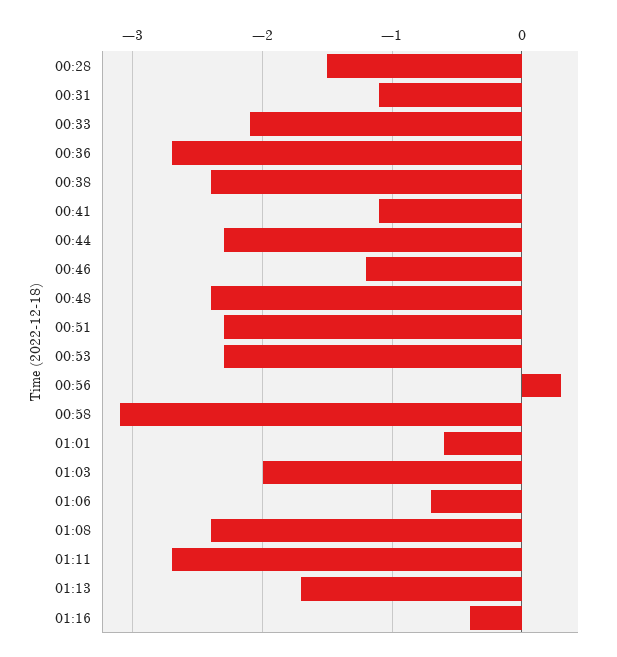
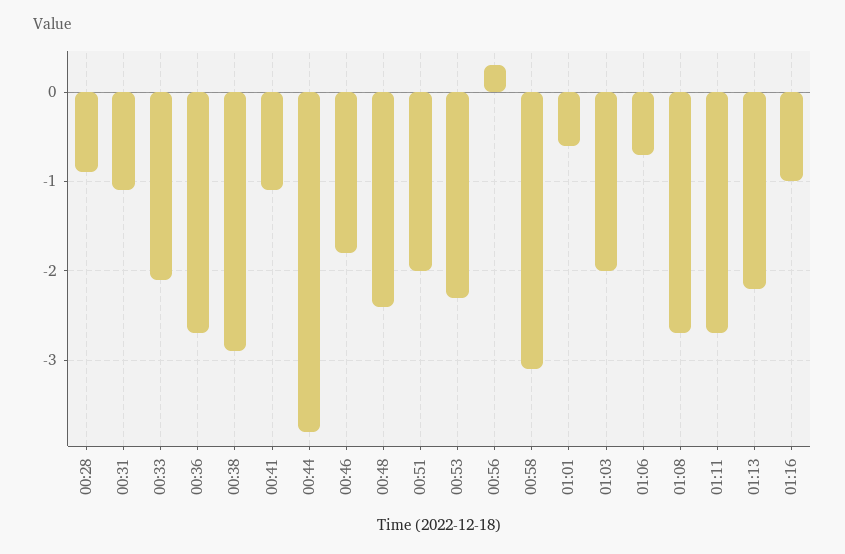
00:28: -1.5 -> -0.9
00:38: -2.4 -> -2.9
00:44: -2.3 -> -3.8
00:46: -1.2 -> -1.8
00:51: -2.3 -> -2
01:08: -2.4 -> -2.7
01:13: -1.7 -> -2.2
01:16: -0.4 -> -1

